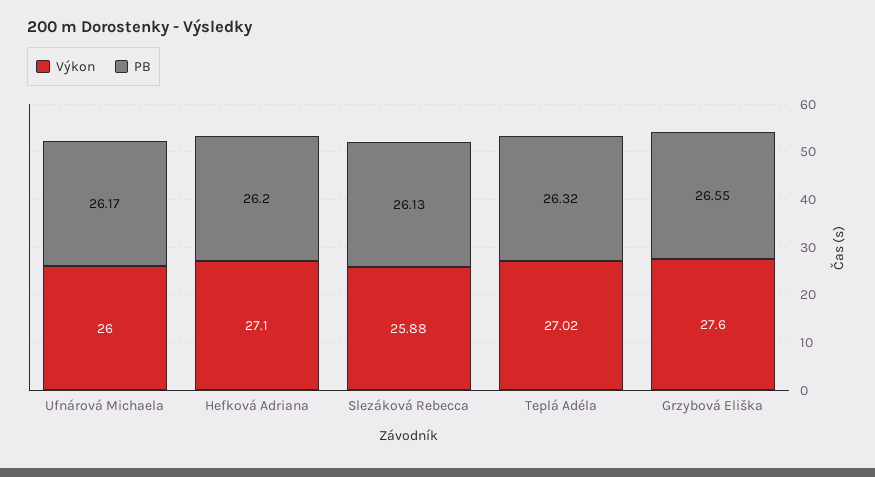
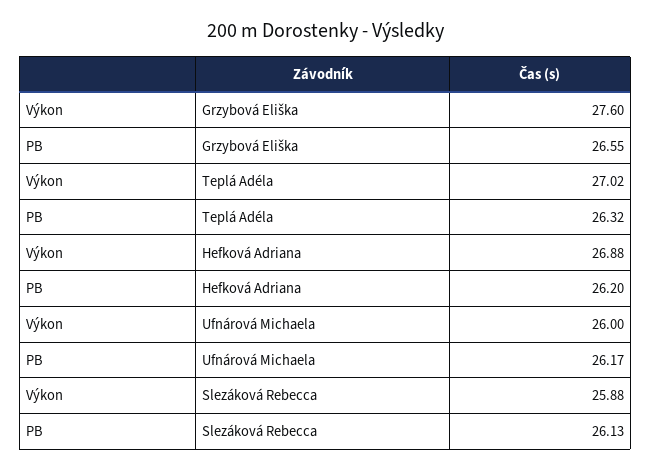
Výkon, Hefková Adriana: 27.1 -> 26.88

